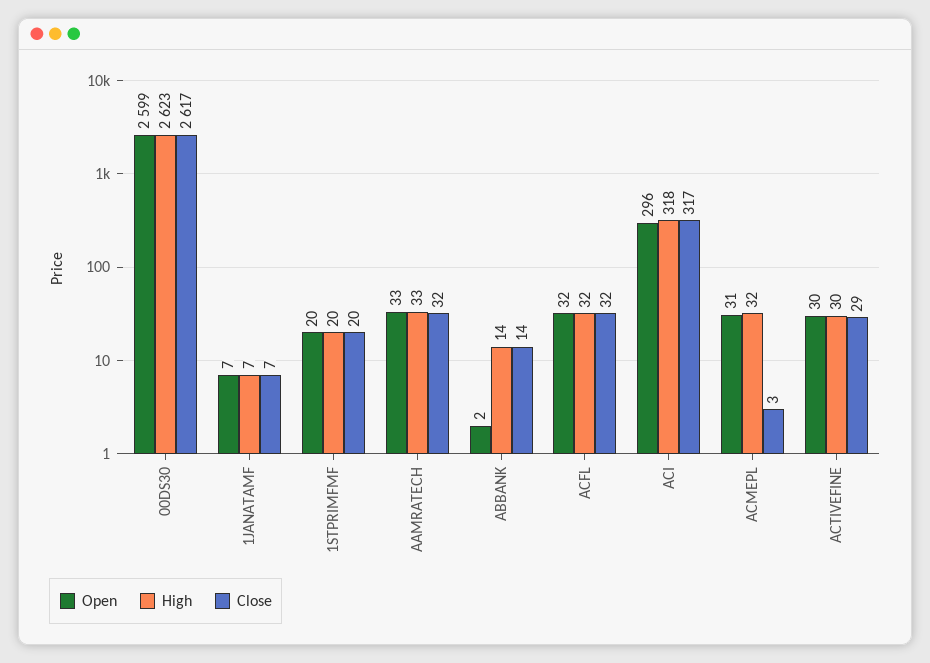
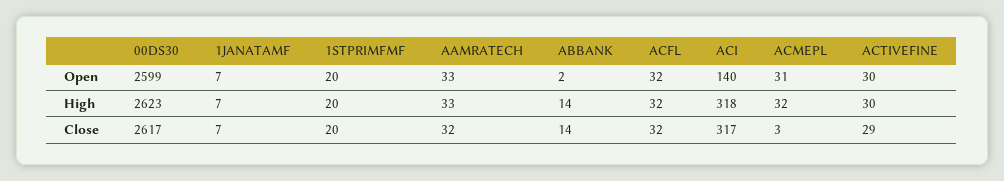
Open, ACI: 296 -> 140

